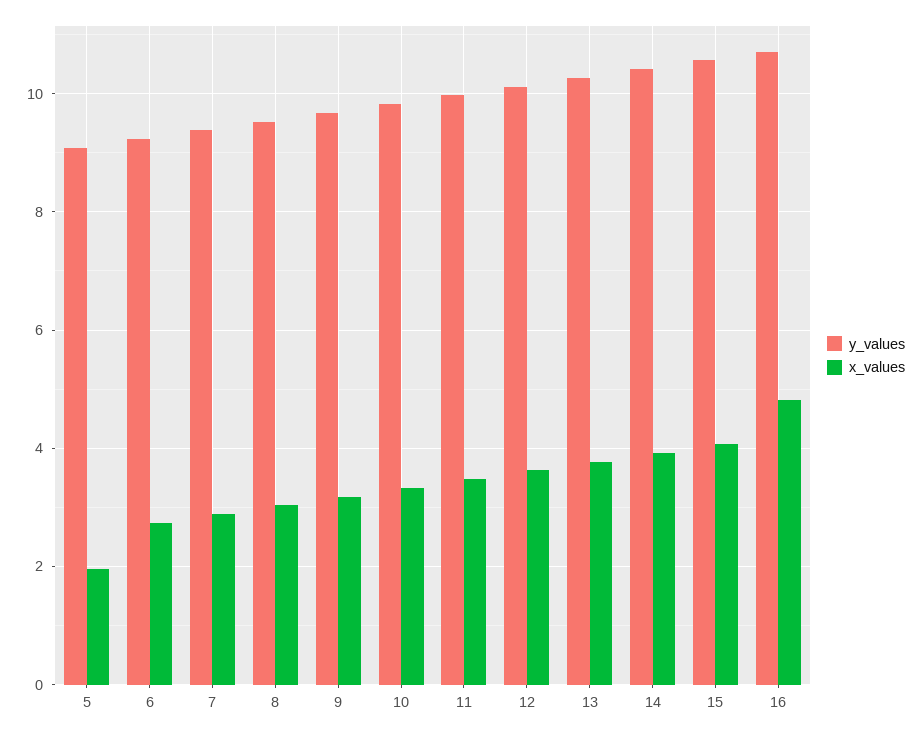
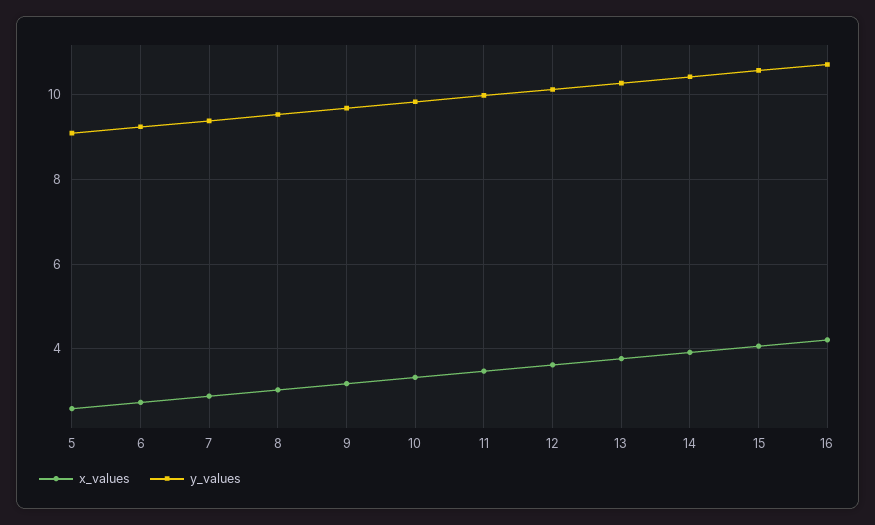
x_values, 5: 2 -> 2.6
x_values, 16: 4.8 -> 4.2

